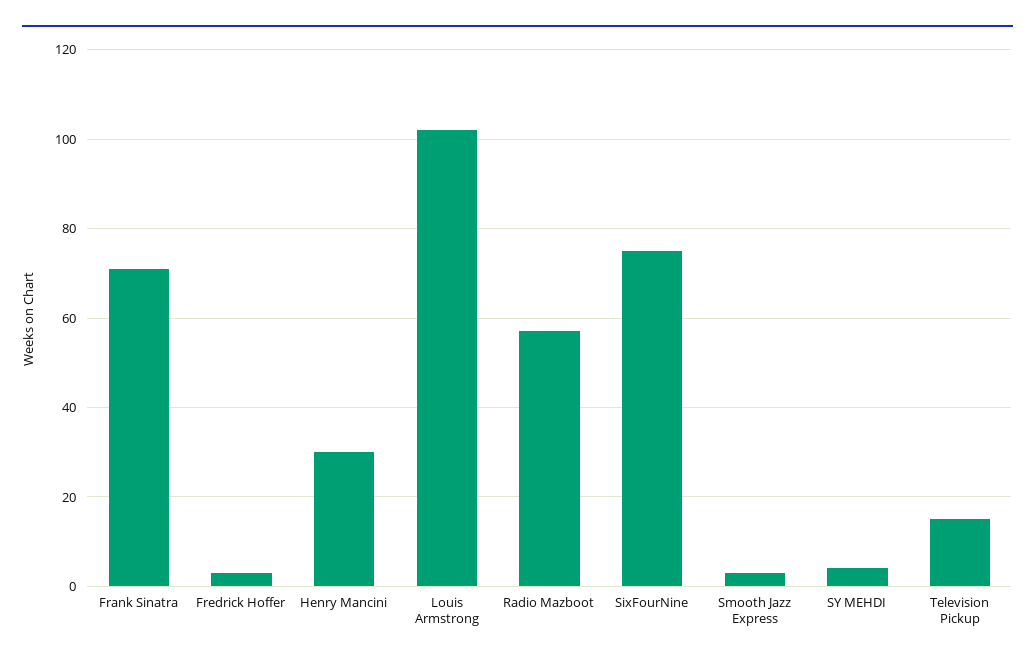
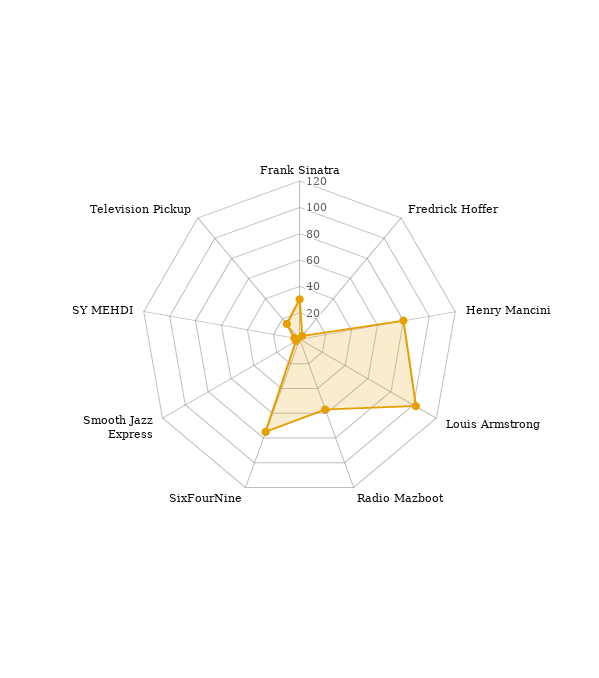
Frank Sinatra: 70 -> 30
Henry Mancini: 30 -> 80

